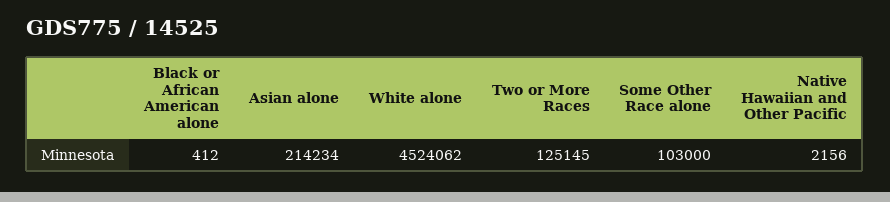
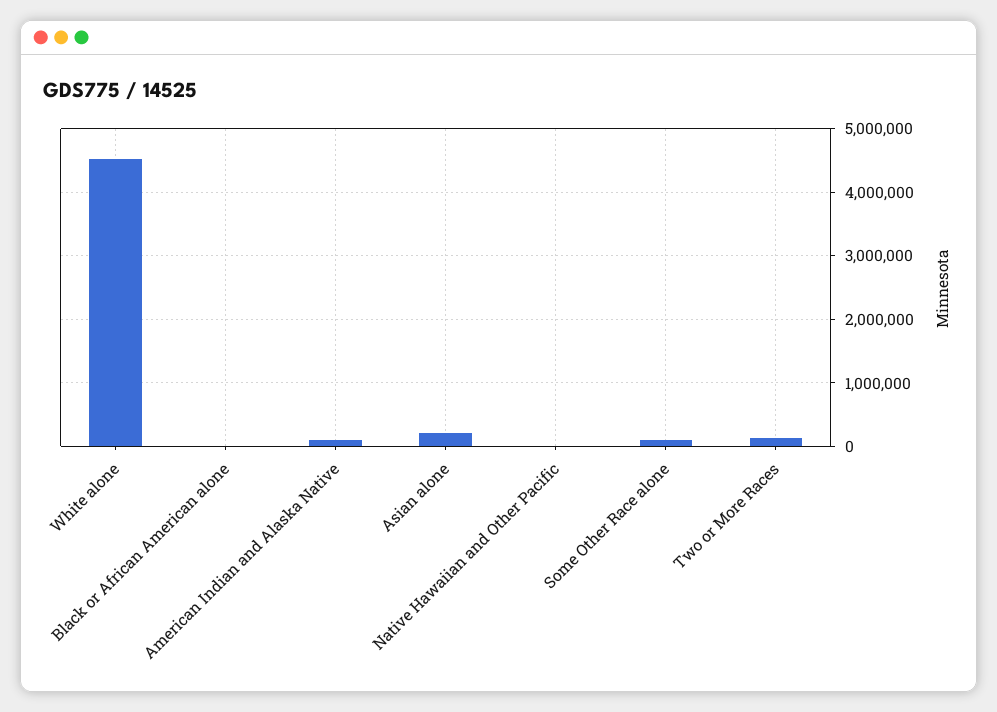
American Indian and Alaska Native: none -> 100000

